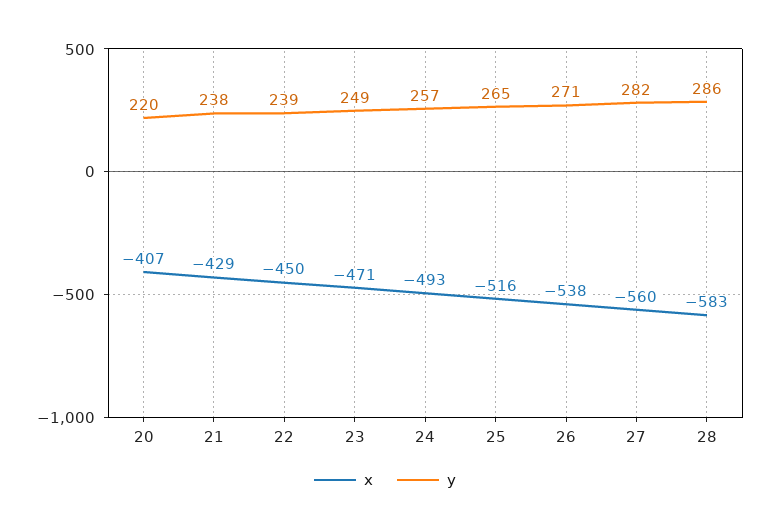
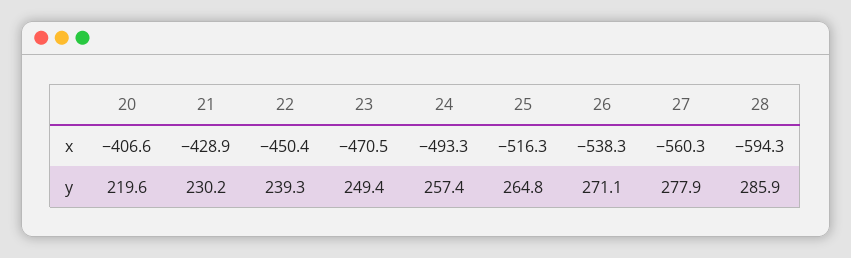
y, 21: 238 -> 230.2
y, 27: 282 -> 277.9
x, 28: -583 -> -594.3

